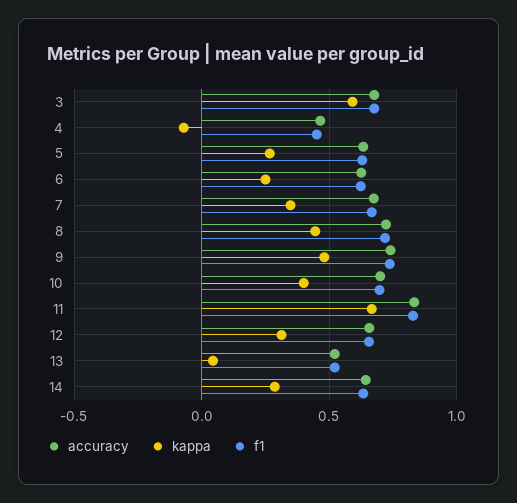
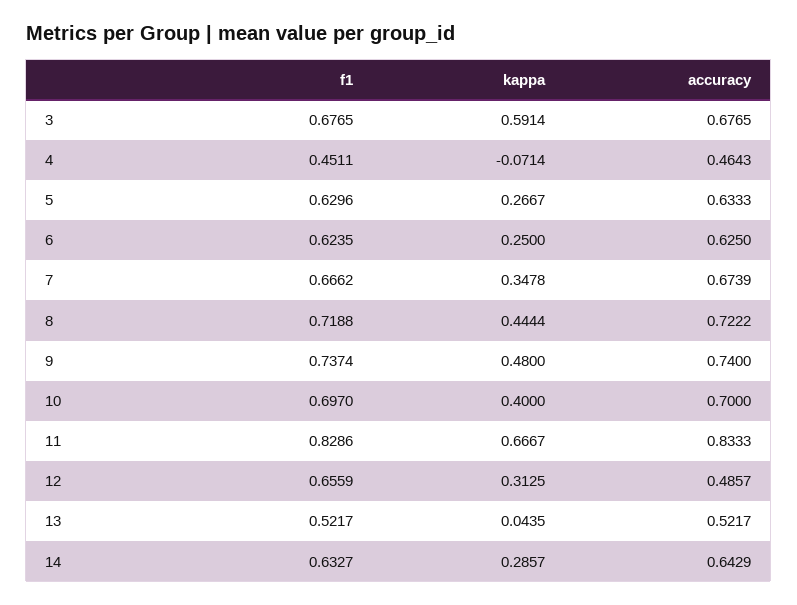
accuracy, 12: 0.65 -> 0.4857

